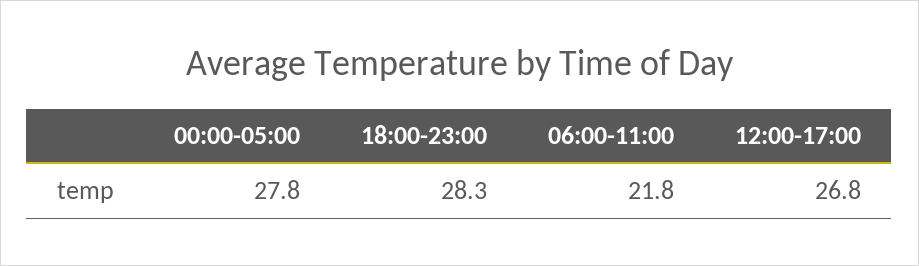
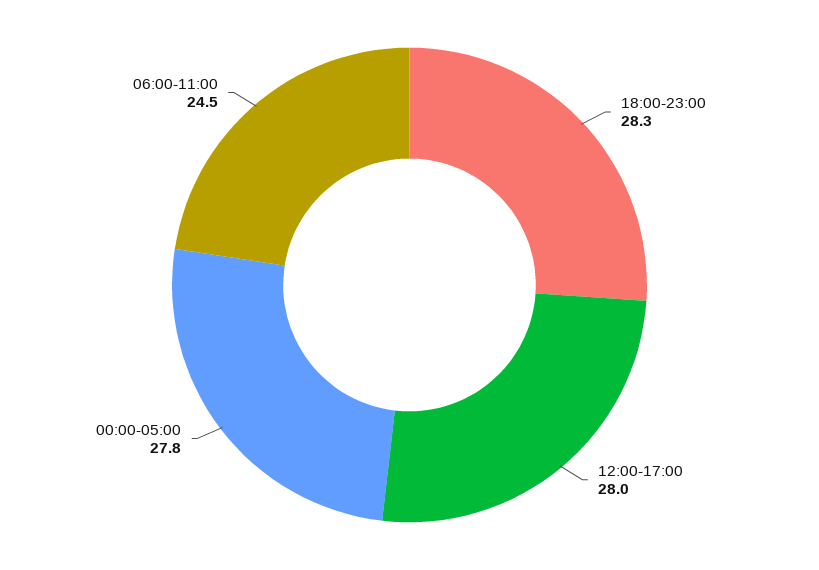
06:00-11:00: 21.8 -> 24.5
12:00-17:00: 26.8 -> 28

